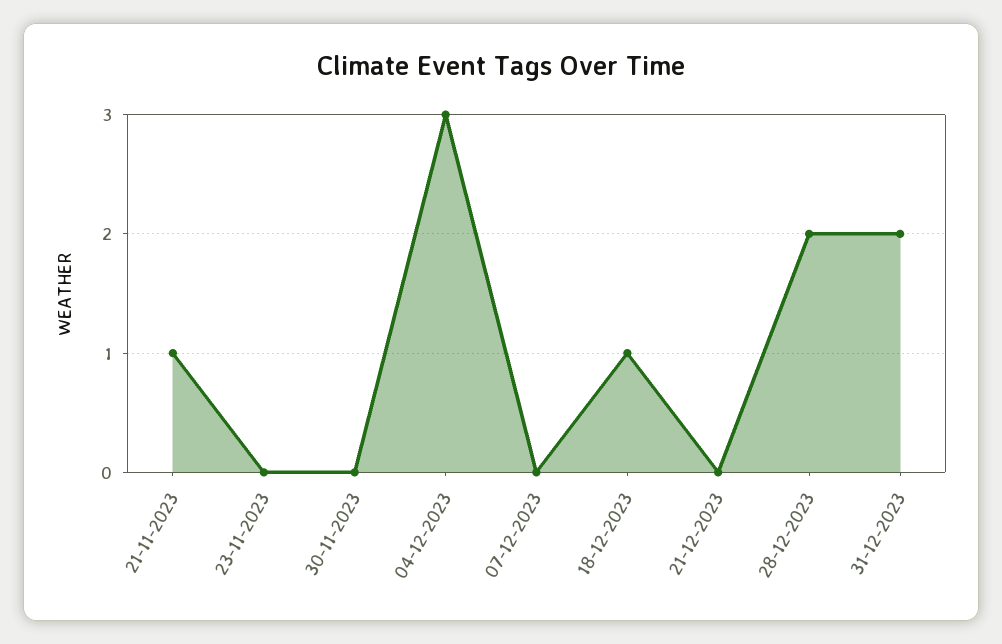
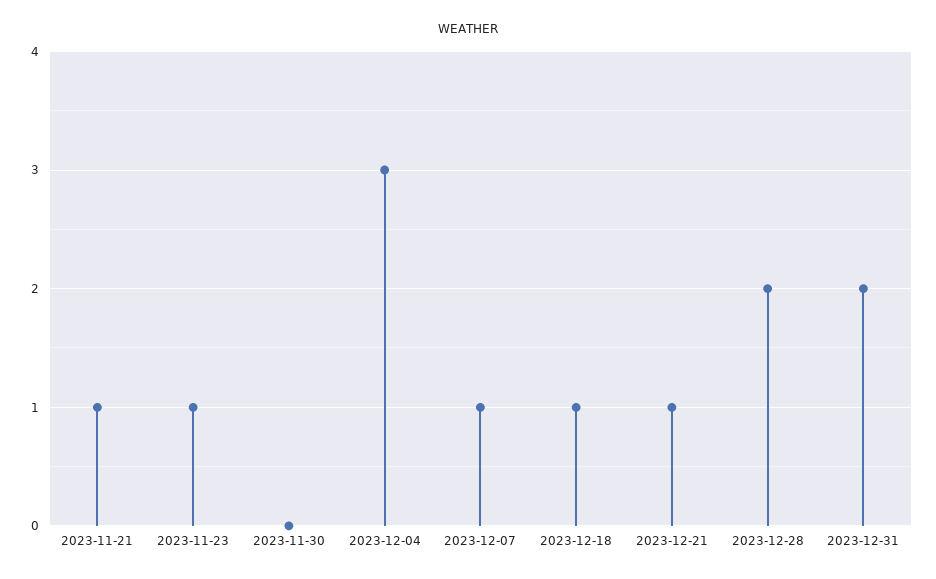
23-11-2023: 0 -> 1
07-12-2023: 0 -> 1
21-12-2023: 0 -> 1

